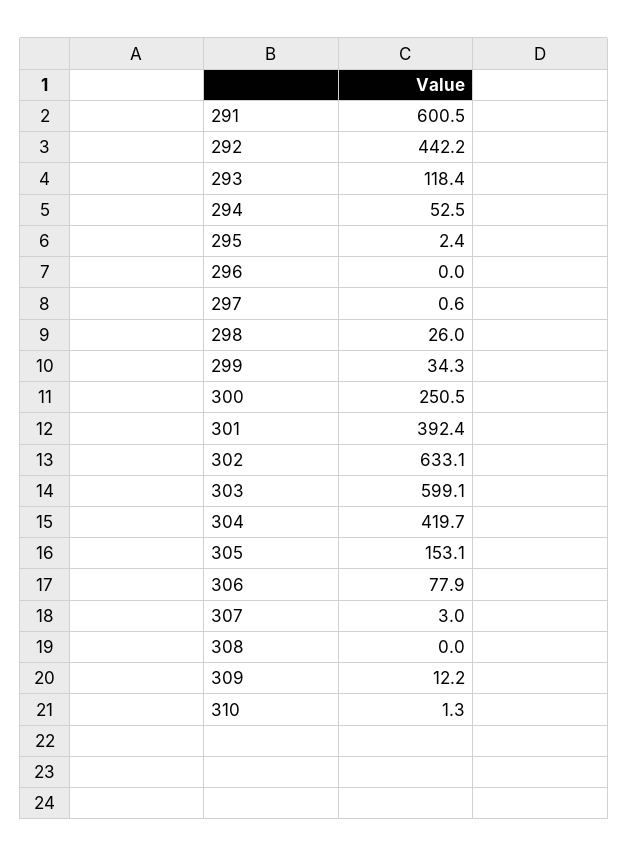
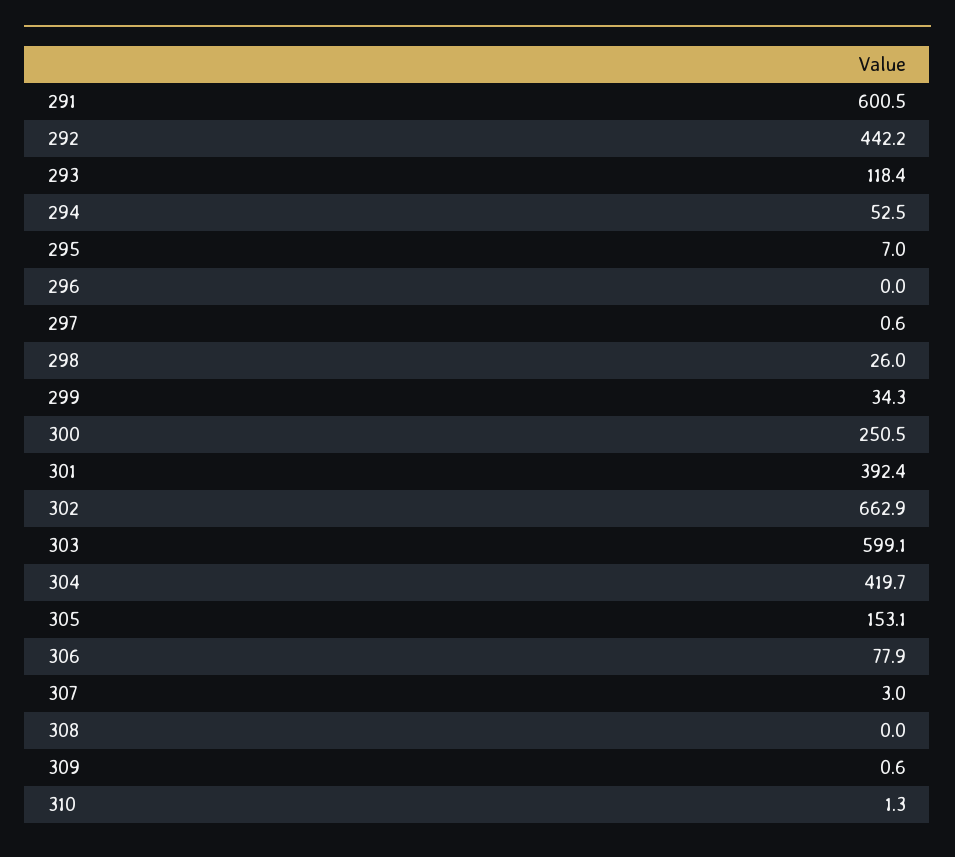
295: 2.4 -> 7
302: 633.1 -> 662.9
309: 12.2 -> 0.6

